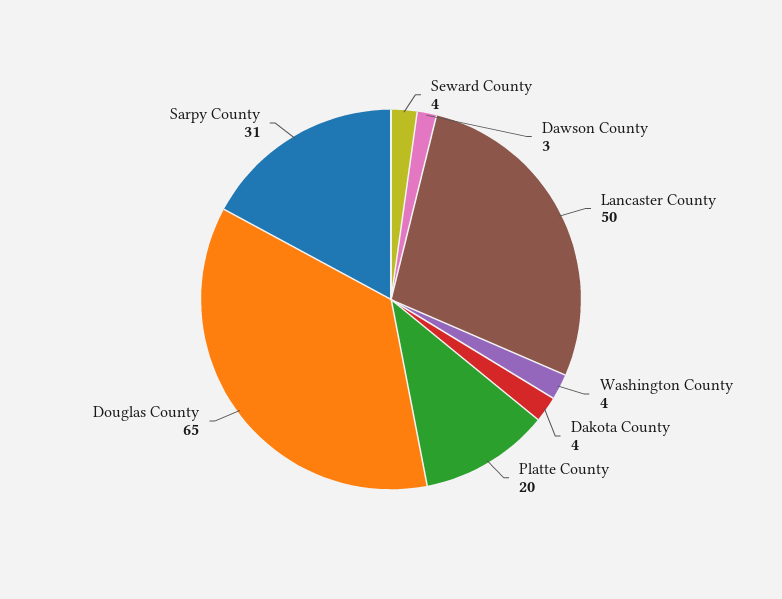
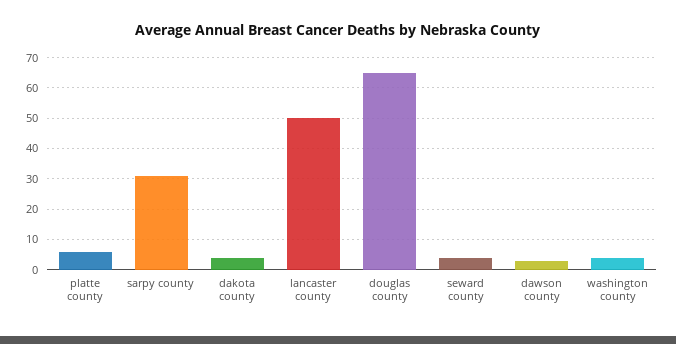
Platte County: 20 -> 5

